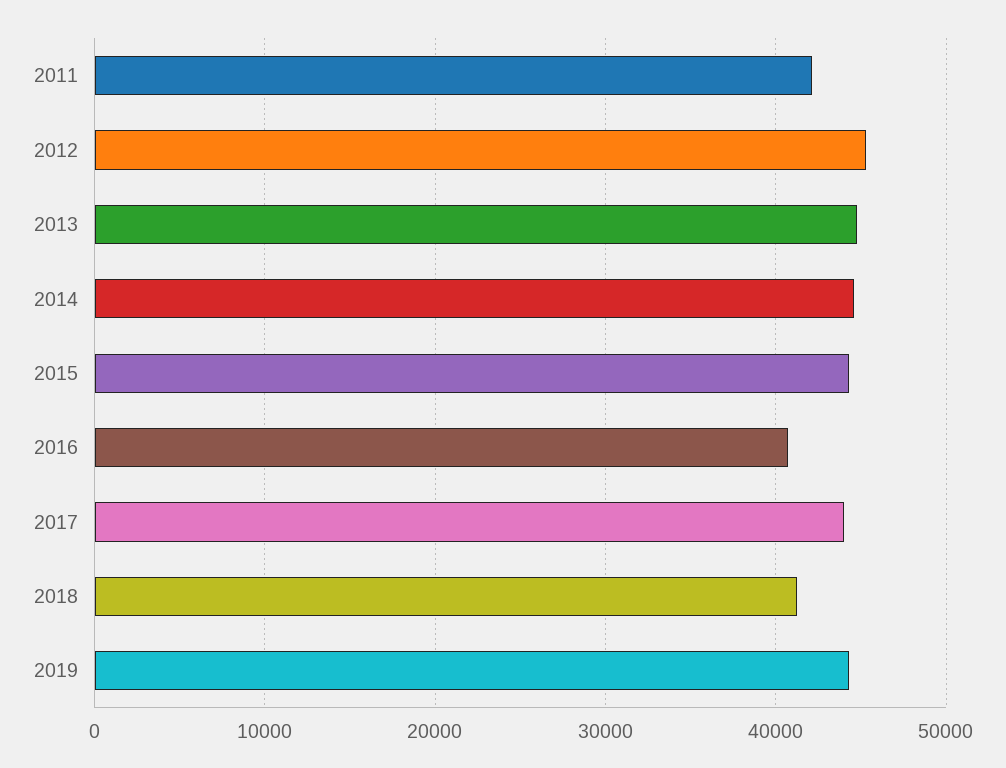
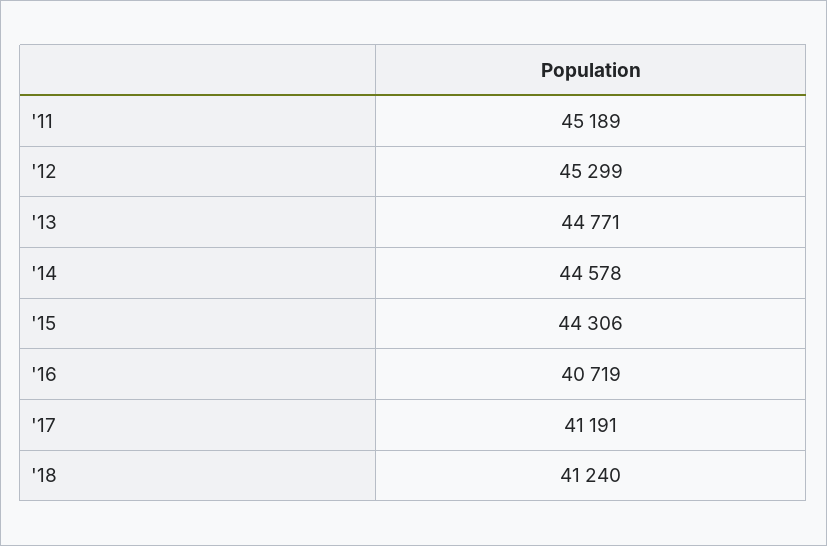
2011: 42000 -> 45189
2017: 44000 -> 41191
2019: 44000 -> none

